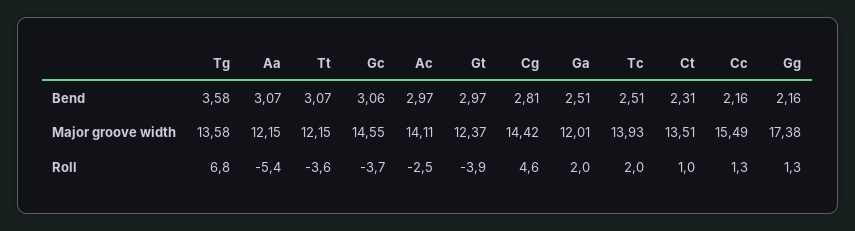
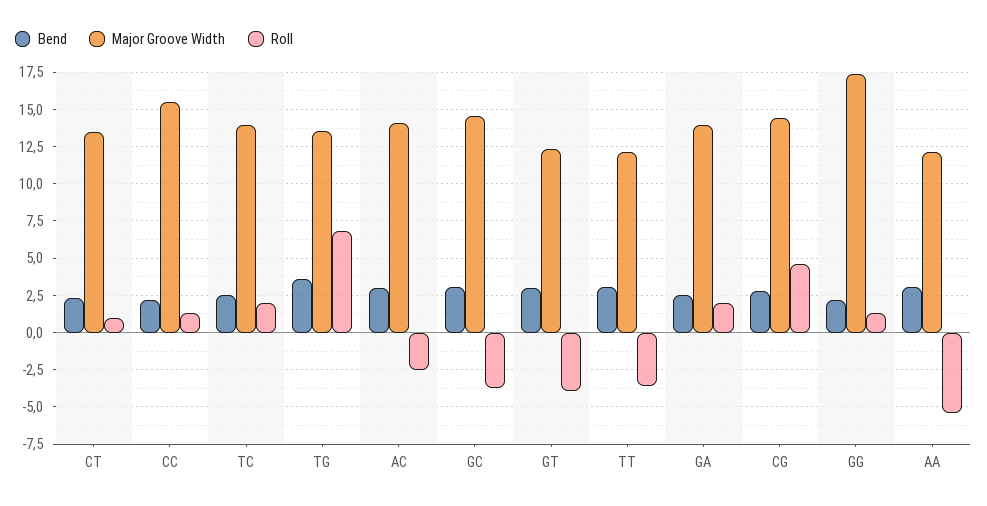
Major groove width, Ga: 12.01 -> 14

